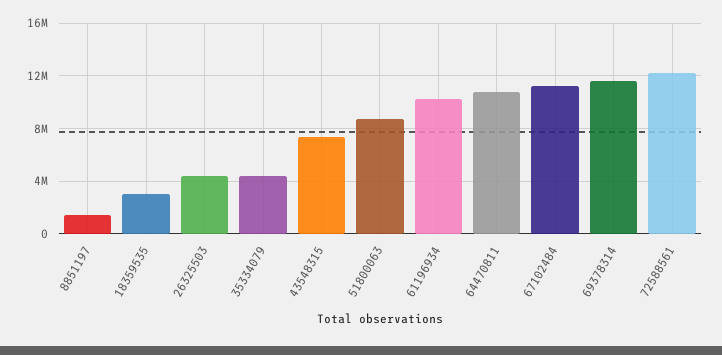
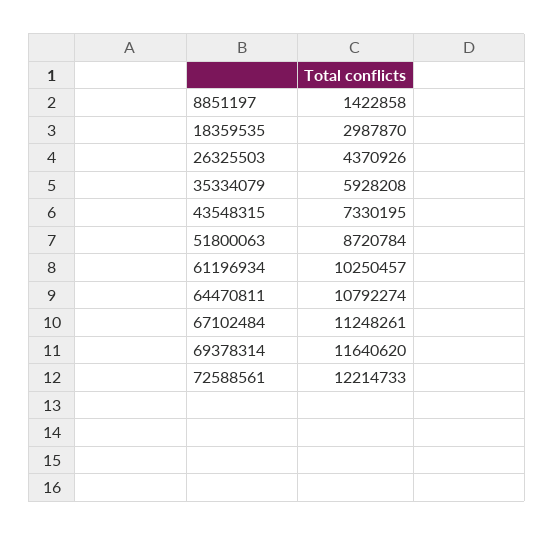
35334079: 4500000 -> 5928208

